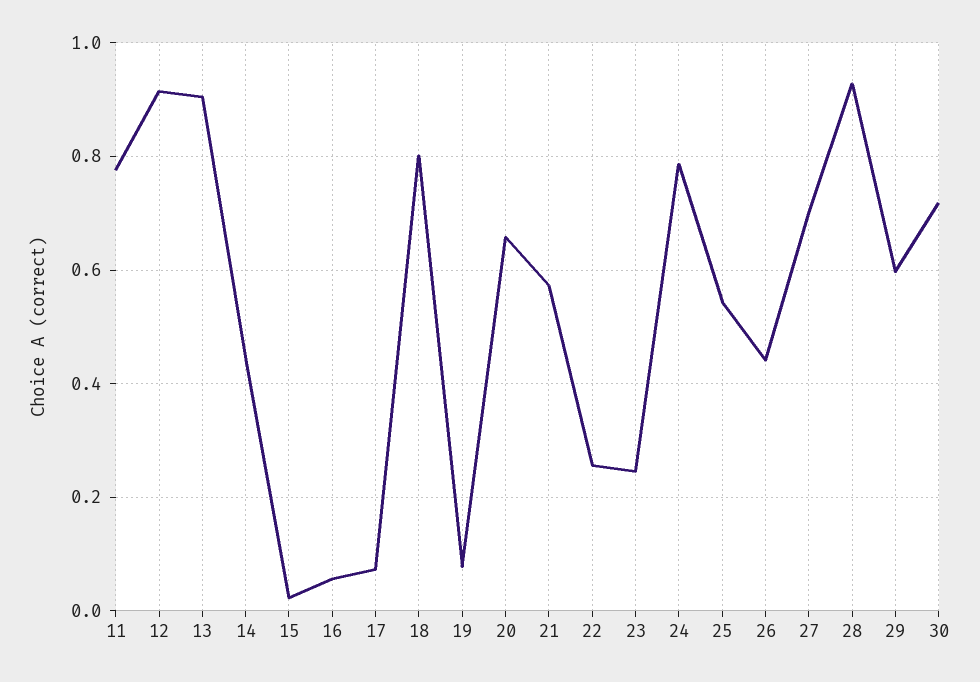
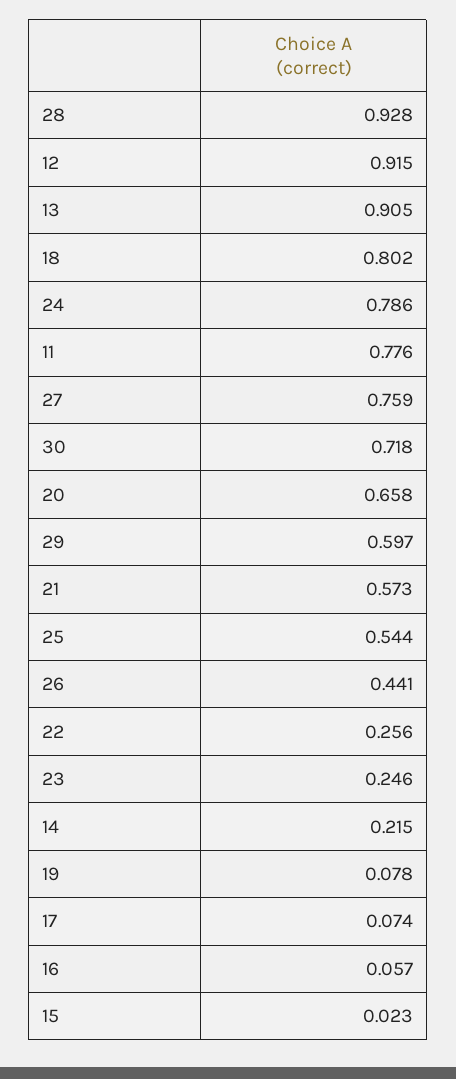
14: 0.44 -> 0.215
27: 0.7 -> 0.759

